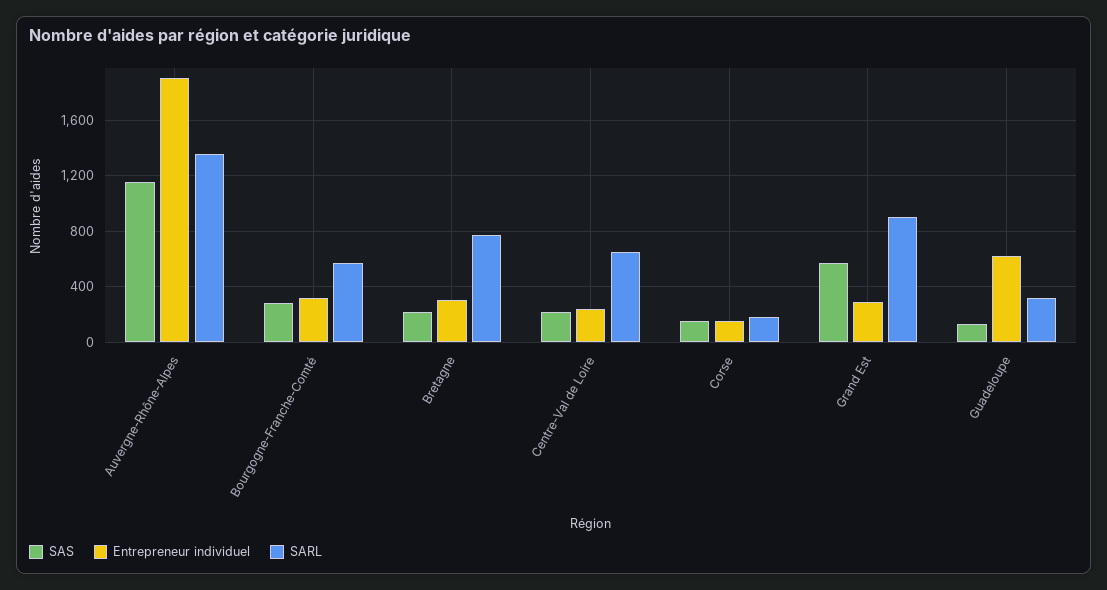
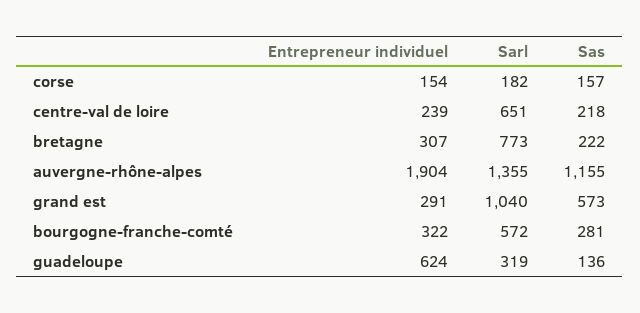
SARL, Grand Est: 900 -> 1040

